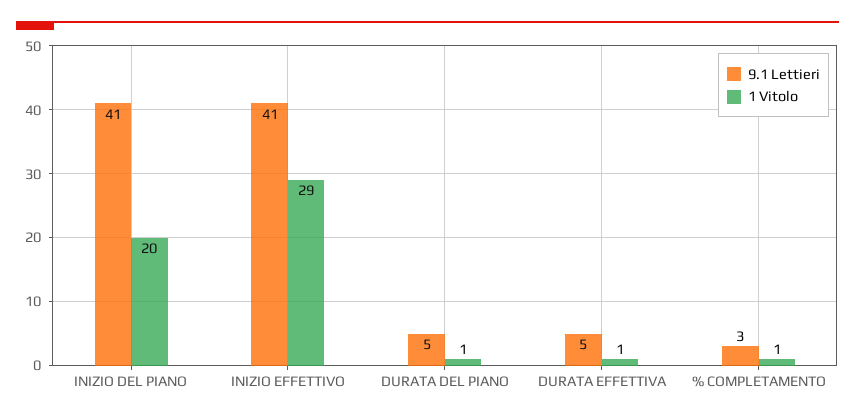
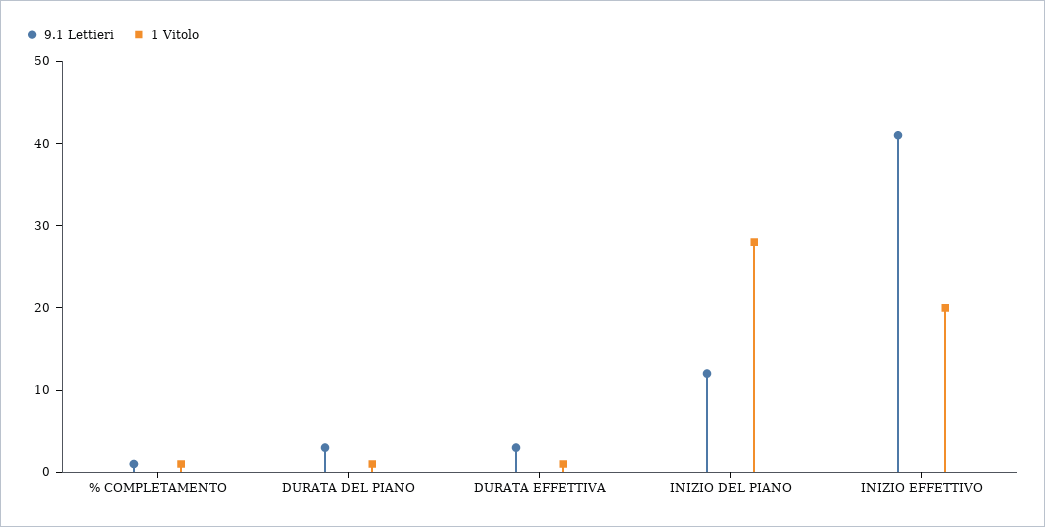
9.1 Lettieri, INIZIO DEL PIANO: 41 -> 12
1 Vitolo, INIZIO DEL PIANO: 20 -> 28
1 Vitolo, INIZIO EFFETTIVO: 29 -> 20
9.1 Lettieri, DURATA DEL PIANO: 5 -> 3
9.1 Lettieri, DURATA EFFETTIVA: 5 -> 3
9.1 Lettieri, % COMPLETAMENTO: 3 -> 1

